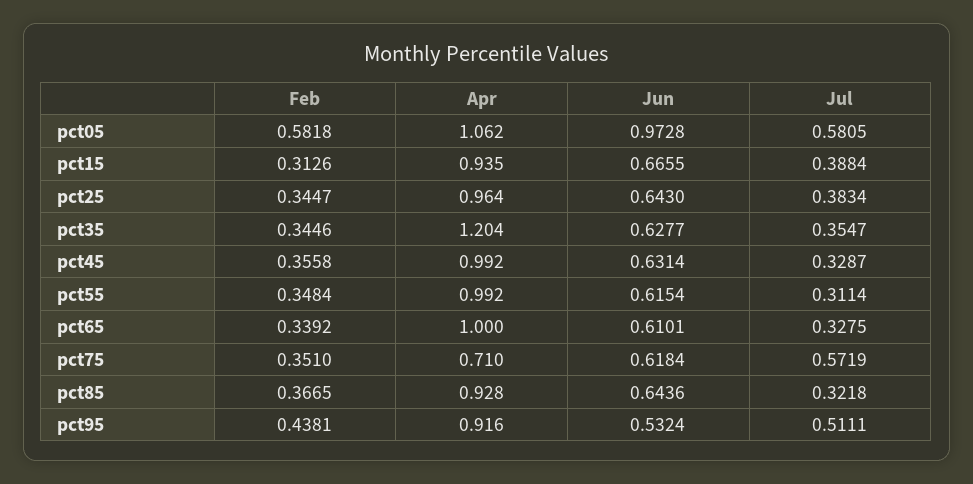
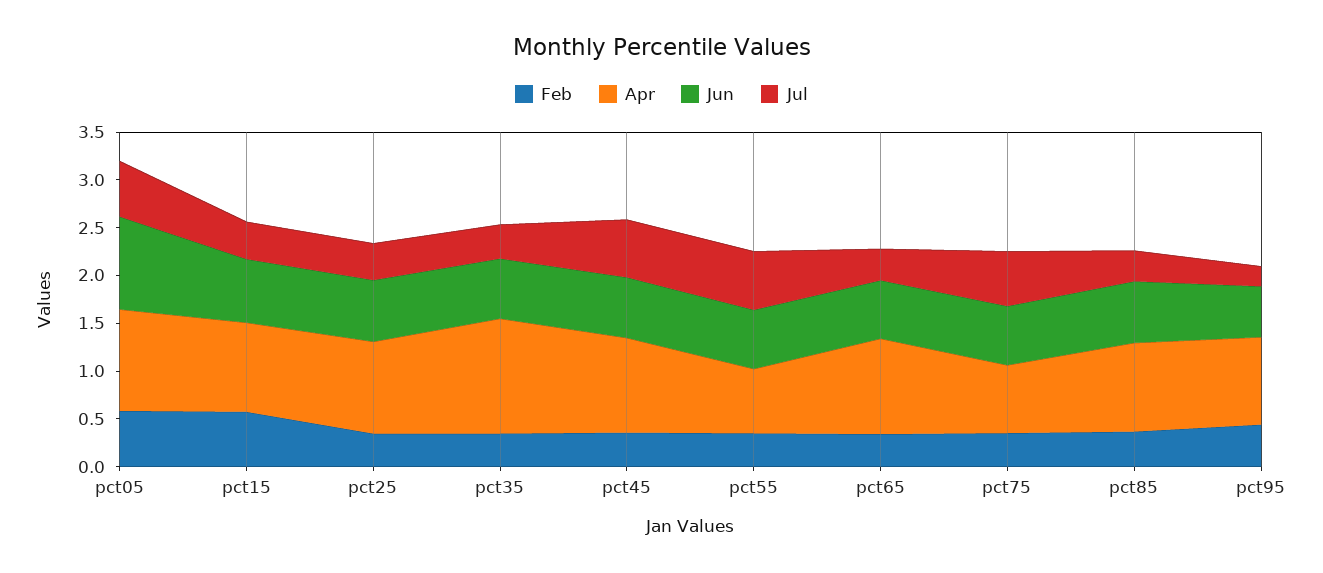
Feb, pct15: 0.3126 -> 0.6
Jul, pct45: 0.3287 -> 0.6
Apr, pct55: 0.992 -> 0.7
Jul, pct55: 0.3114 -> 0.6
Jul, pct95: 0.5111 -> 0.2

